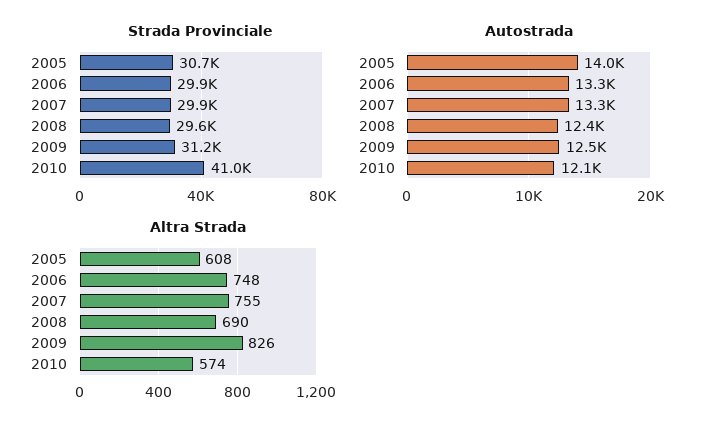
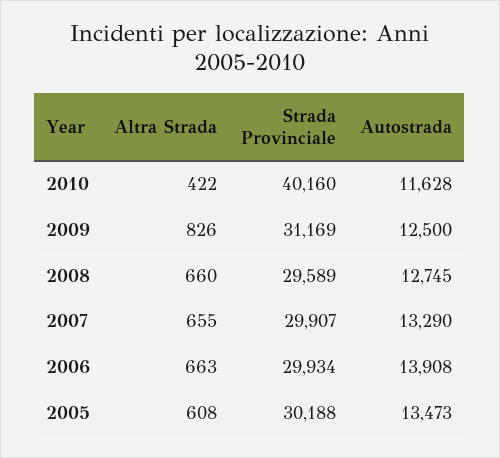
Strada Provinciale, 2005: 30700 -> 30188
Strada Provinciale, 2010: 41000 -> 40160
Autostrada, 2005: 14000 -> 13473
Autostrada, 2006: 13300 -> 13908
Autostrada, 2008: 12400 -> 12745
Autostrada, 2010: 12100 -> 11628
Altra Strada, 2006: 748 -> 663
Altra Strada, 2007: 755 -> 655
Altra Strada, 2008: 690 -> 660
Altra Strada, 2010: 574 -> 422

